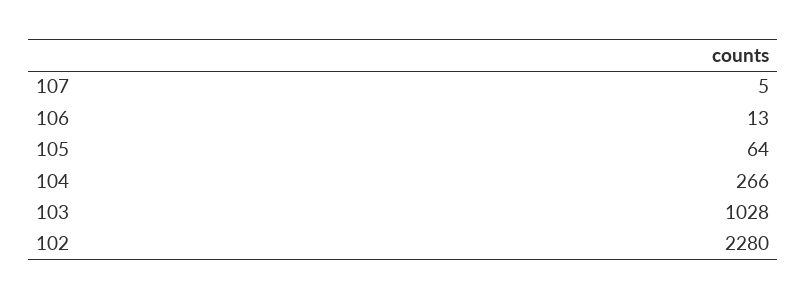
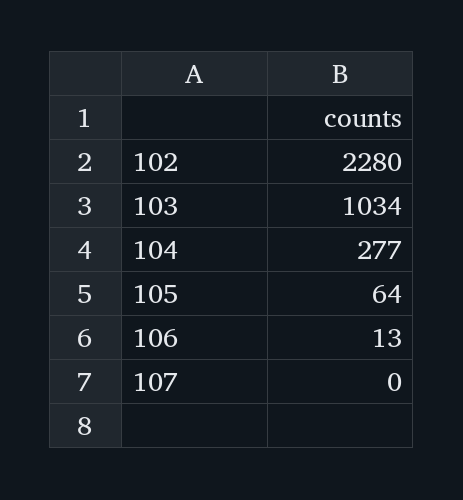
107: 5 -> 0
104: 266 -> 277
103: 1028 -> 1034

